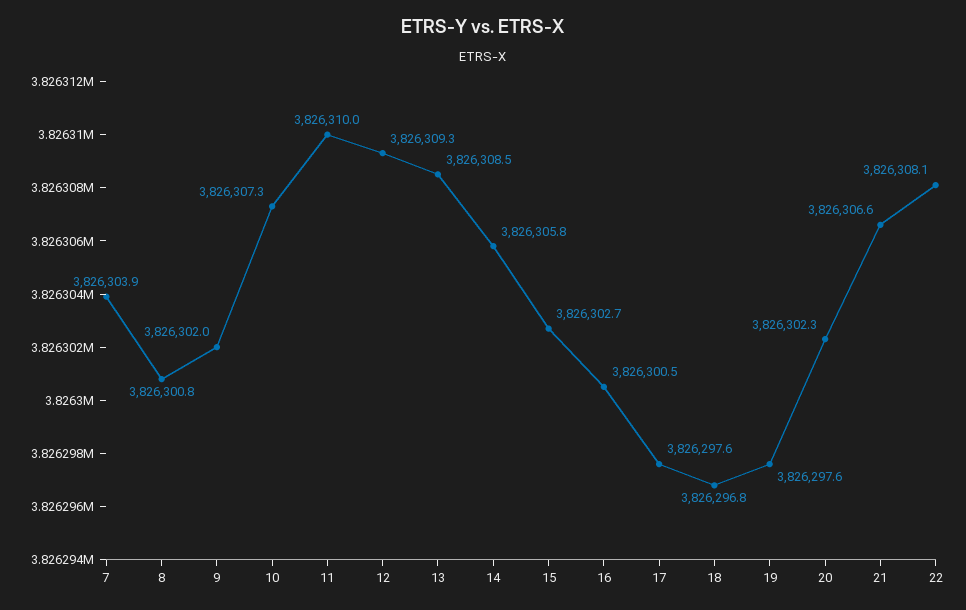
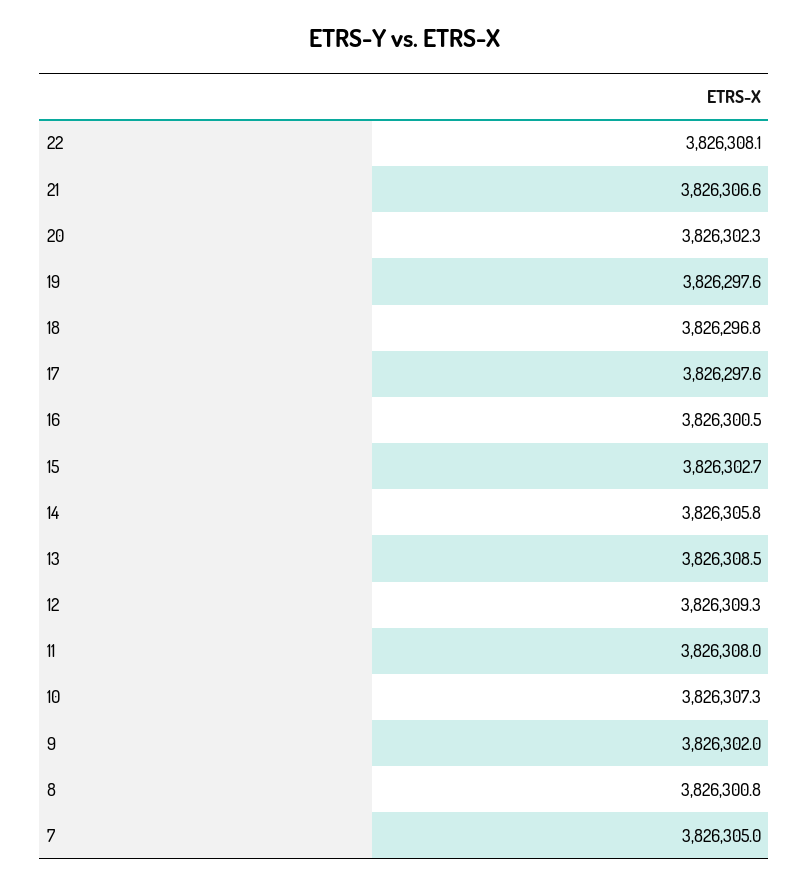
7: 3826303.9 -> 3826305
11: 3826310 -> 3826308

